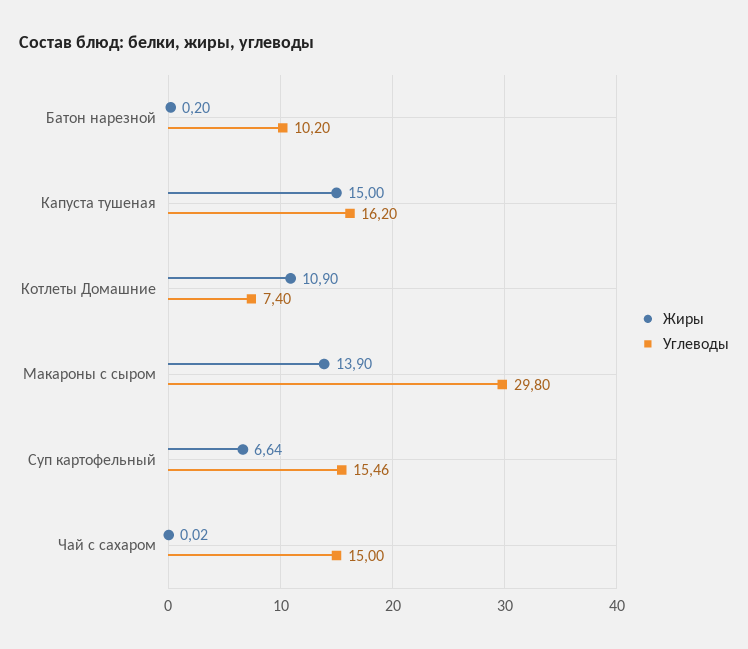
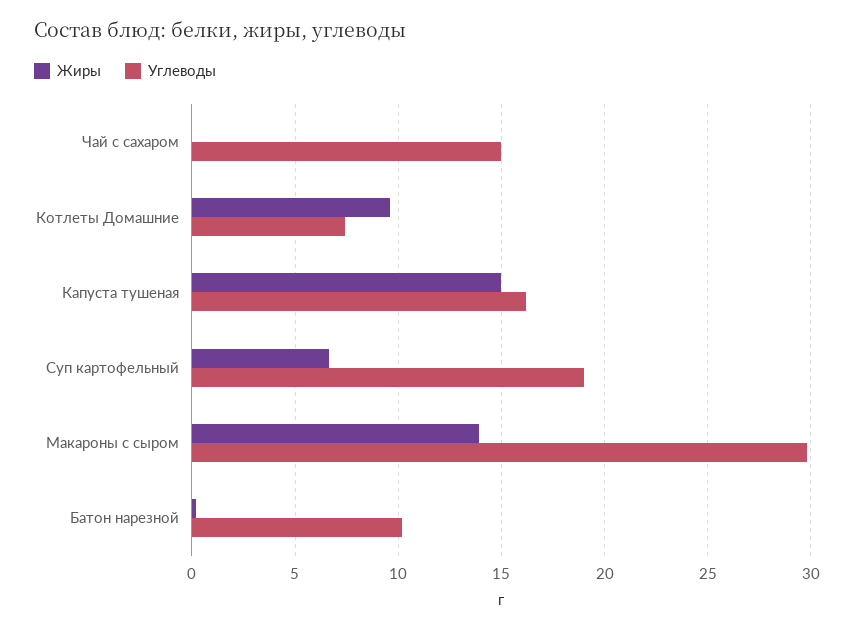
Жиры, Котлеты Домашние: 10.9 -> 9.5
Углеводы, Суп картофельный: 15.46 -> 19

